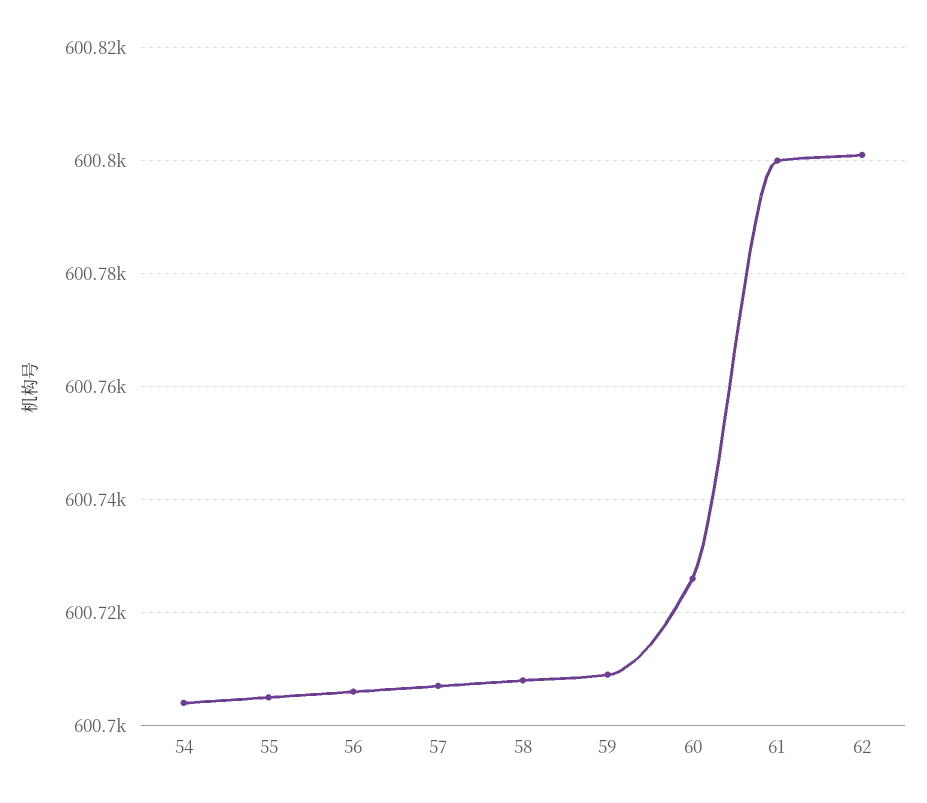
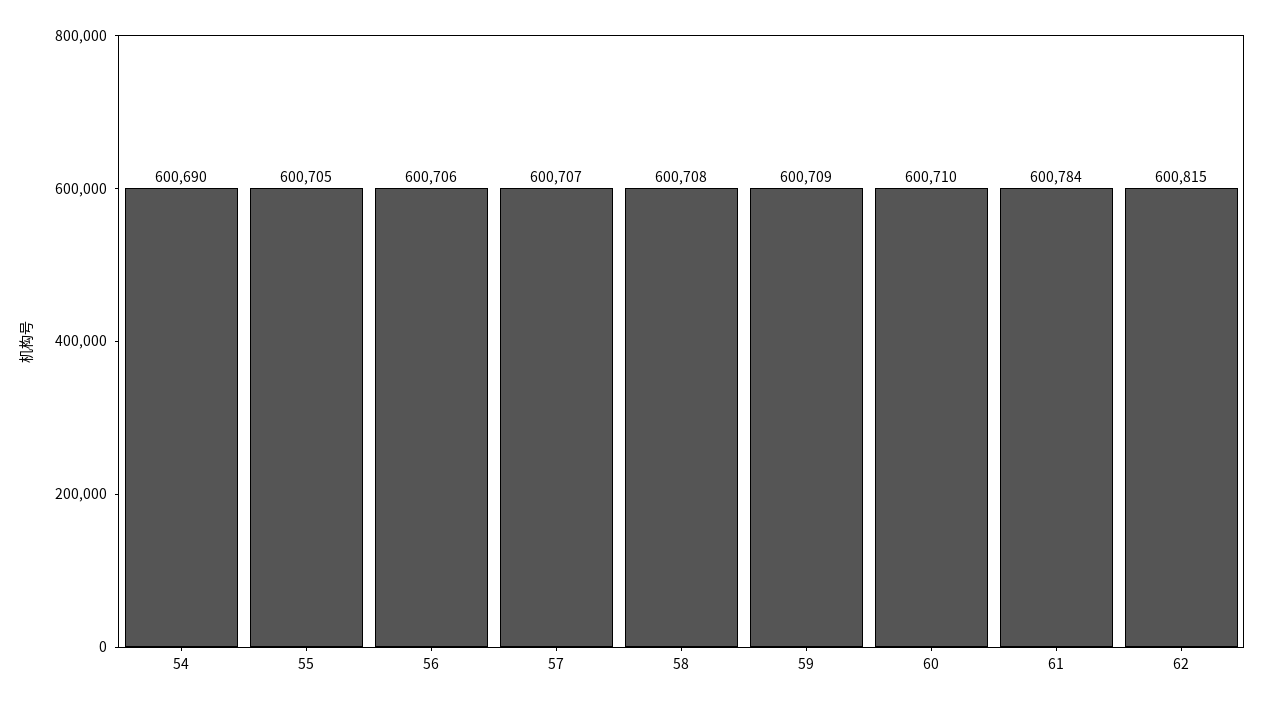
54: 600705 -> 600690
60: 600725 -> 600710
61: 600800 -> 600784
62: 600800 -> 600815

